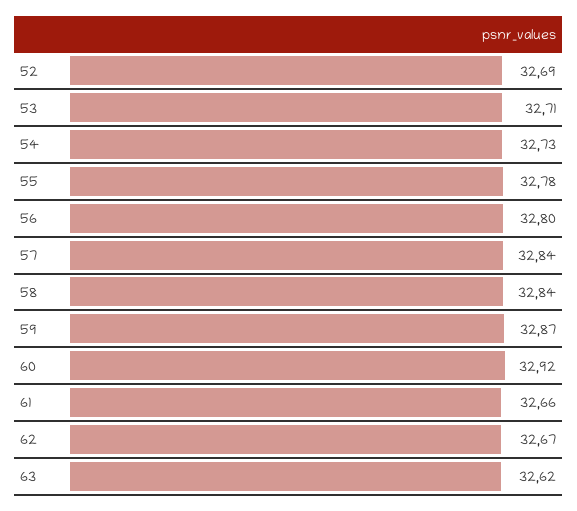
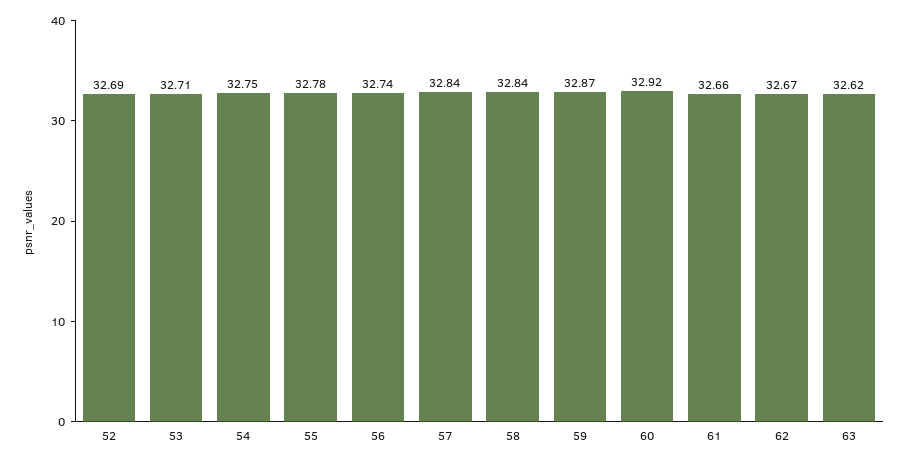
54: 32.73 -> 32.75
56: 32.8 -> 32.74

